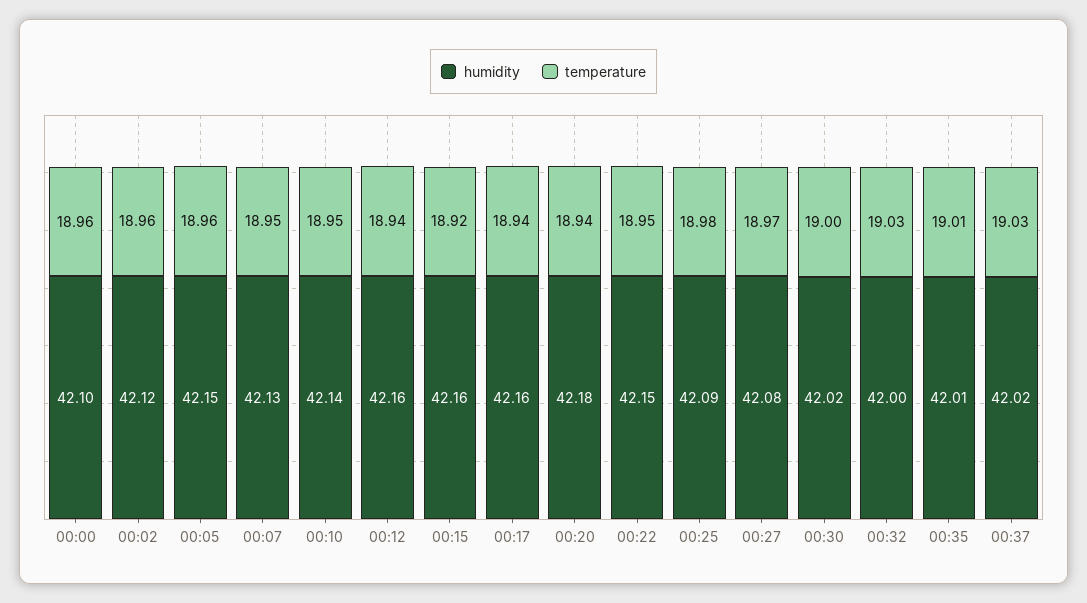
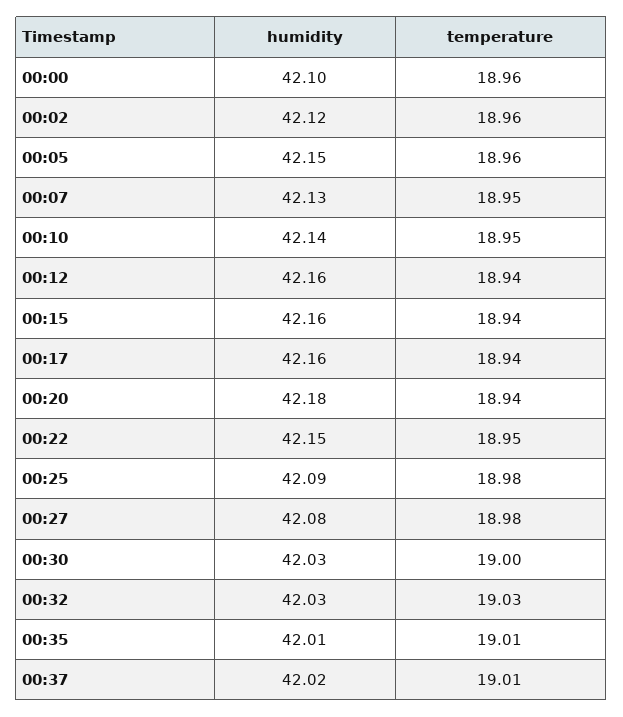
temperature, 00:15: 18.92 -> 18.94
temperature, 00:27: 18.97 -> 18.98
humidity, 00:30: 42.02 -> 42.03
humidity, 00:32: 42 -> 42.03
temperature, 00:37: 19.03 -> 19.01

